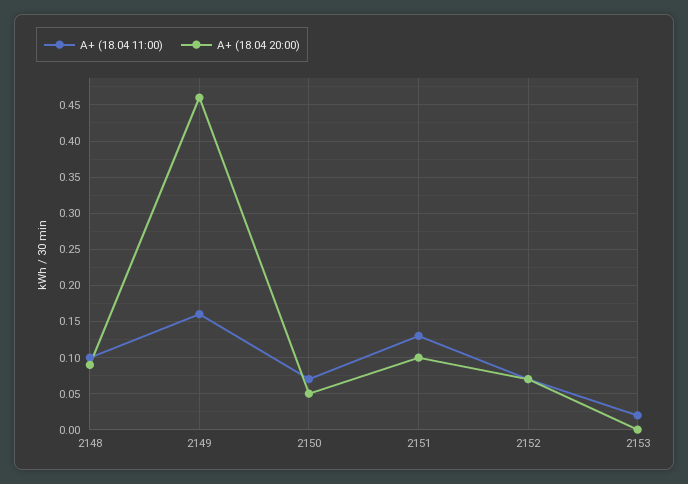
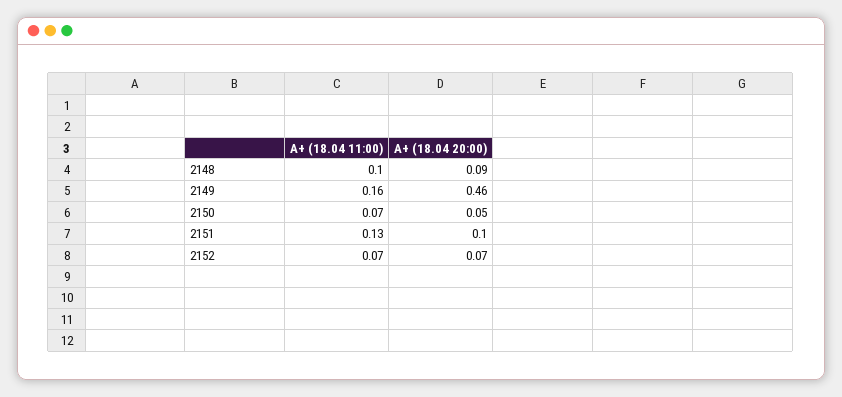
А+ (18.04 11:00), 2153: 0.02 -> none
А+ (18.04 20:00), 2153: 0 -> none

